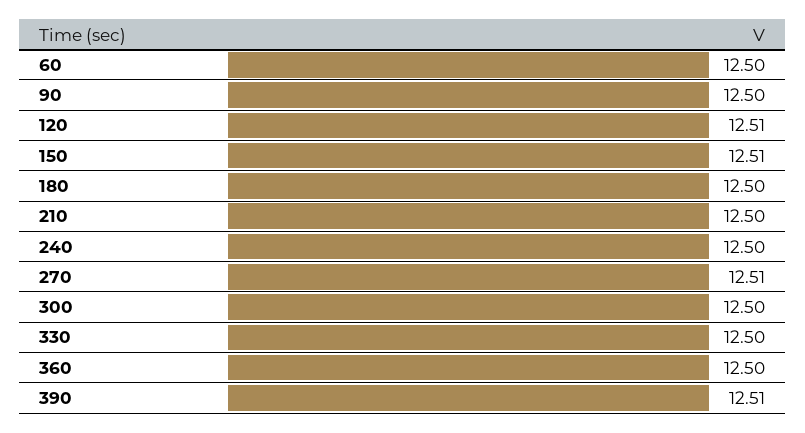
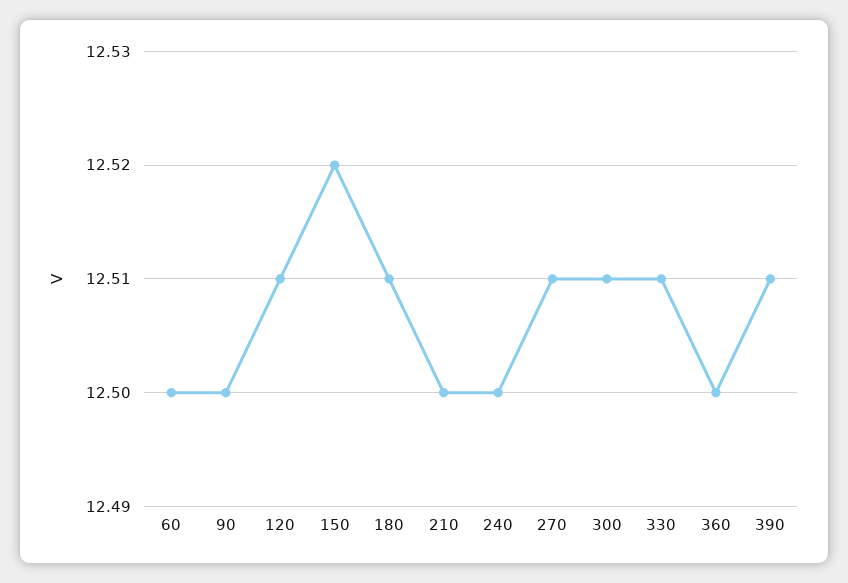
150: 12.51 -> 12.52
180: 12.5 -> 12.51
300: 12.5 -> 12.51
330: 12.5 -> 12.51

